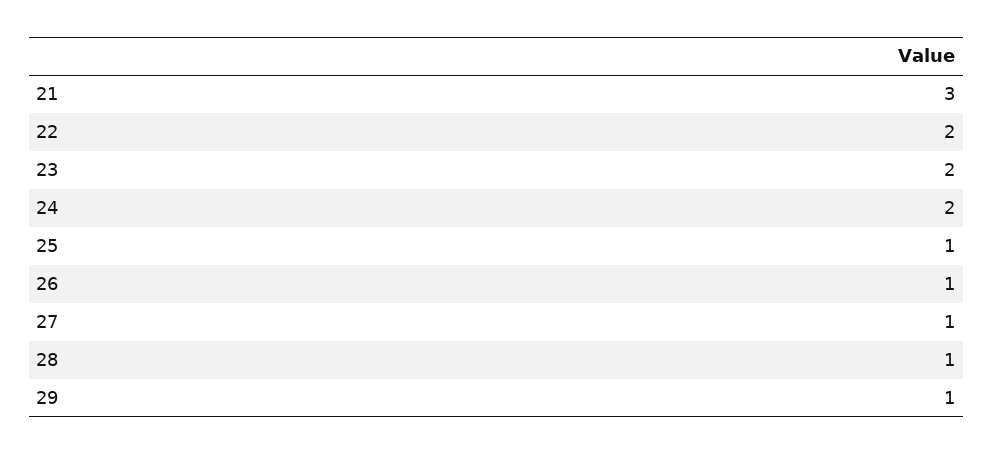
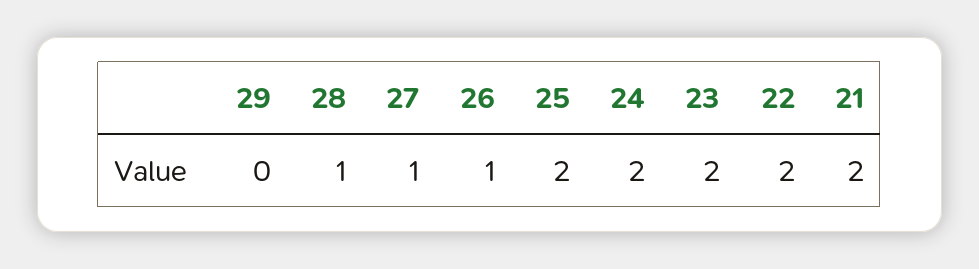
21: 3 -> 2
25: 1 -> 2
29: 1 -> 0

